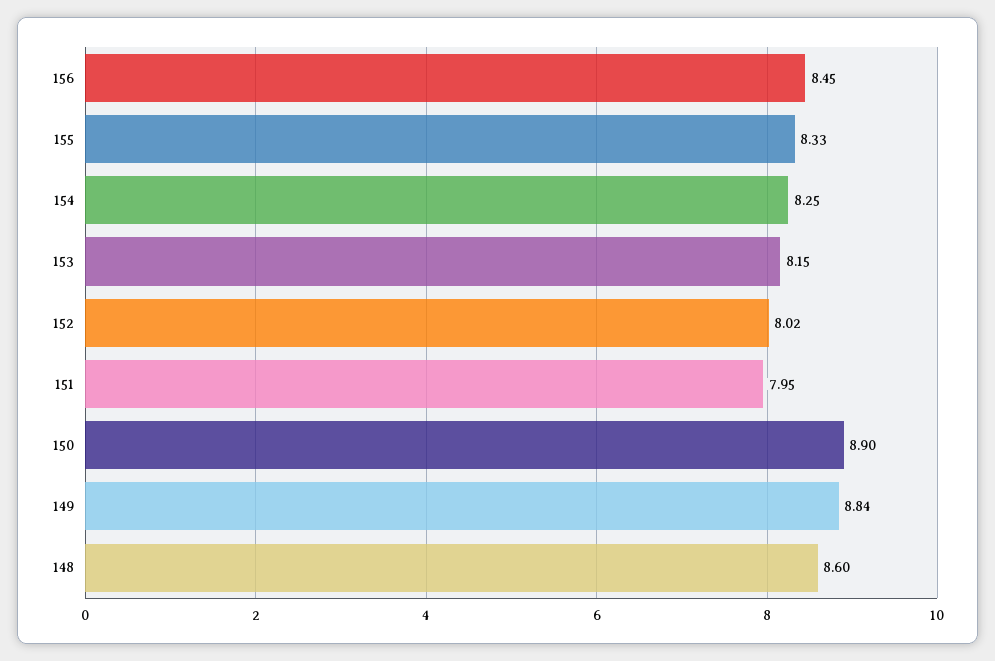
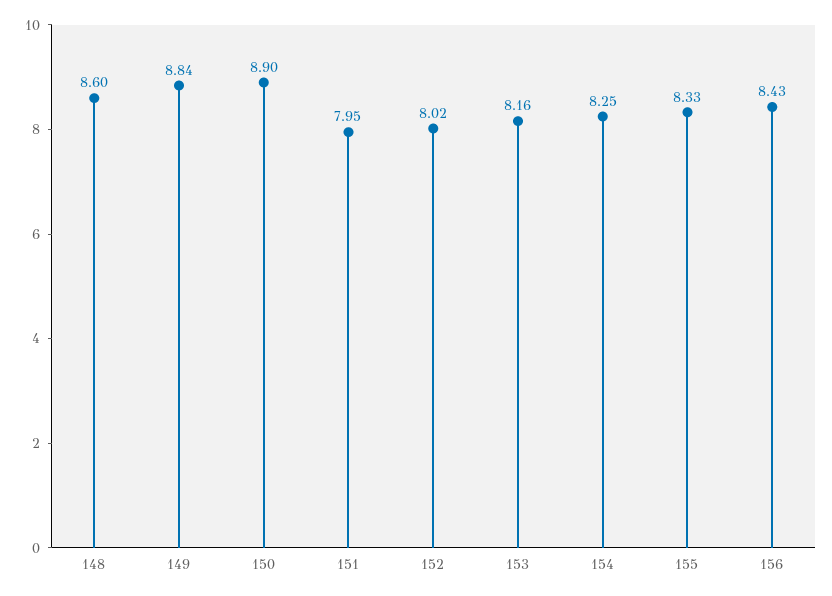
156: 8.45 -> 8.43
153: 8.15 -> 8.16

